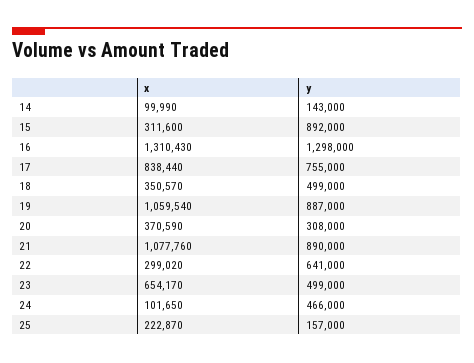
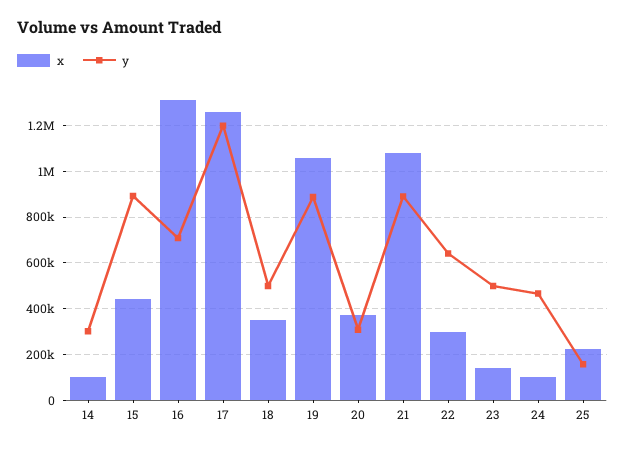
y, 14: 143000 -> 300000
x, 15: 311600 -> 450000
y, 16: 1298000 -> 700000
x, 17: 838440 -> 1250000
y, 17: 755000 -> 1200000
x, 23: 654170 -> 150000

